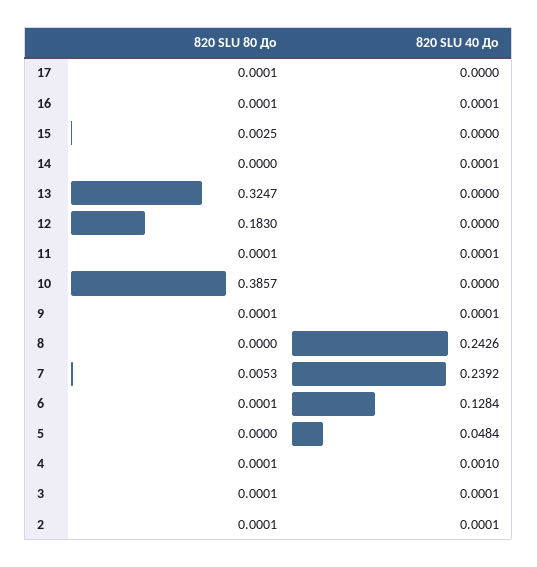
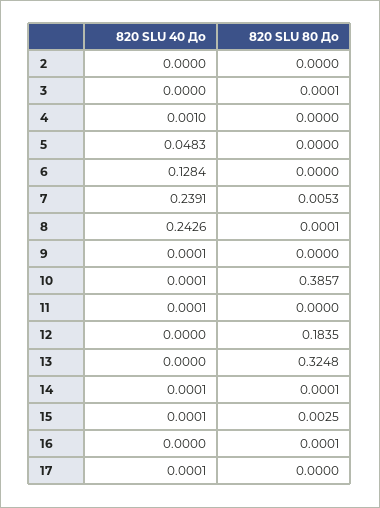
820 SLU 80 До, 17: 0.0001 -> 0
820 SLU 40 До, 17: 0 -> 0.0001
820 SLU 40 До, 16: 0.0001 -> 0
820 SLU 40 До, 15: 0 -> 0.0001
820 SLU 80 До, 14: 0 -> 0.0001
820 SLU 80 До, 13: 0.3247 -> 0.3248
820 SLU 80 До, 12: 0.183 -> 0.1835
820 SLU 80 До, 11: 0.0001 -> 0
820 SLU 40 До, 10: 0 -> 0.0001
820 SLU 80 До, 9: 0.0001 -> 0
820 SLU 80 До, 8: 0 -> 0.0001
820 SLU 40 До, 7: 0.2392 -> 0.2391
820 SLU 80 До, 6: 0.0001 -> 0
820 SLU 40 До, 5: 0.0484 -> 0.0483
820 SLU 80 До, 4: 0.0001 -> 0
820 SLU 40 До, 3: 0.0001 -> 0
820 SLU 80 До, 2: 0.0001 -> 0
820 SLU 40 До, 2: 0.0001 -> 0

